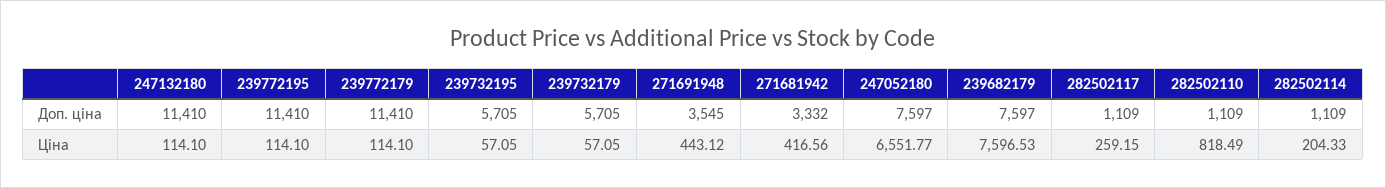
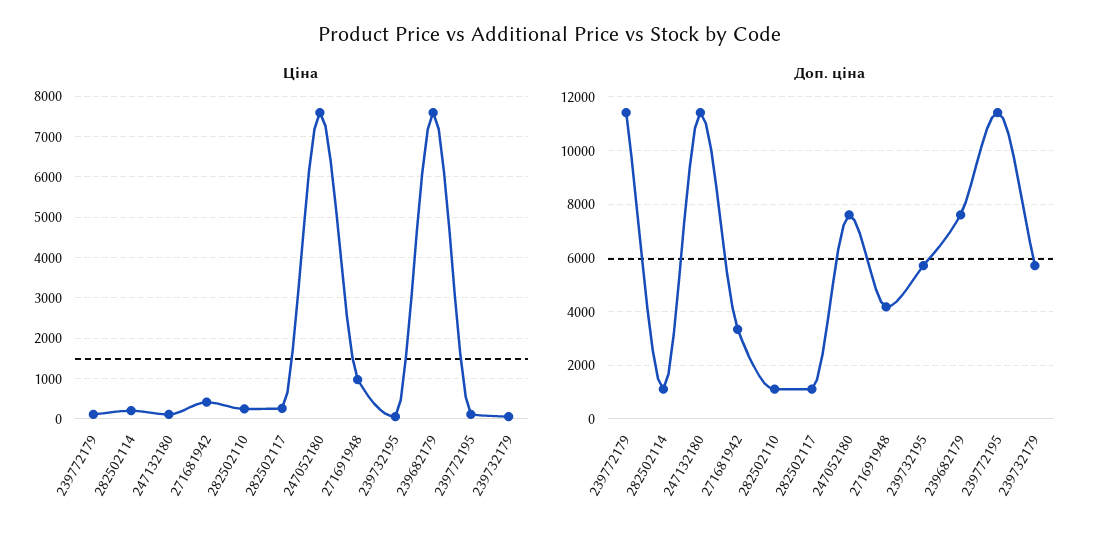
Доп. ціна, 271691948: 3545 -> 4250
Ціна, 271691948: 443.12 -> 1000
Ціна, 247052180: 6551.77 -> 7600
Ціна, 282502110: 818.49 -> 200

